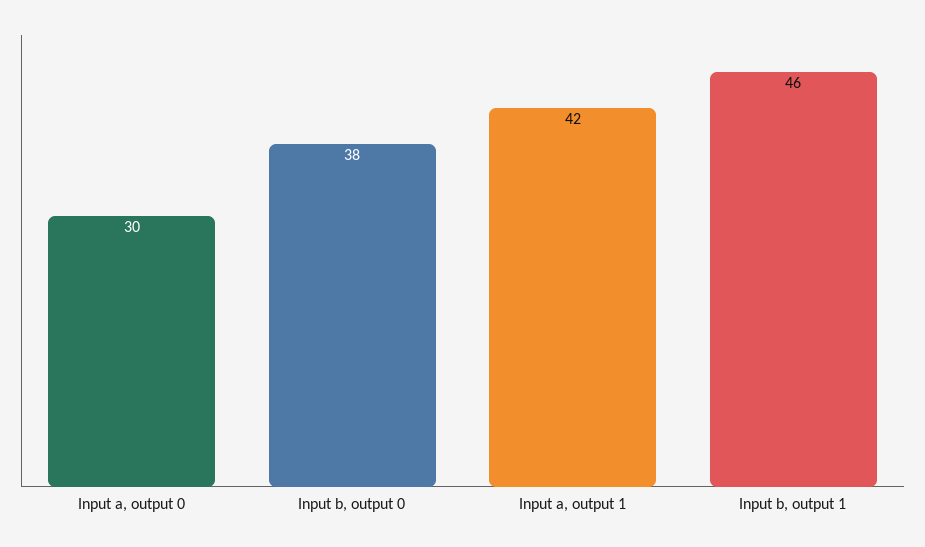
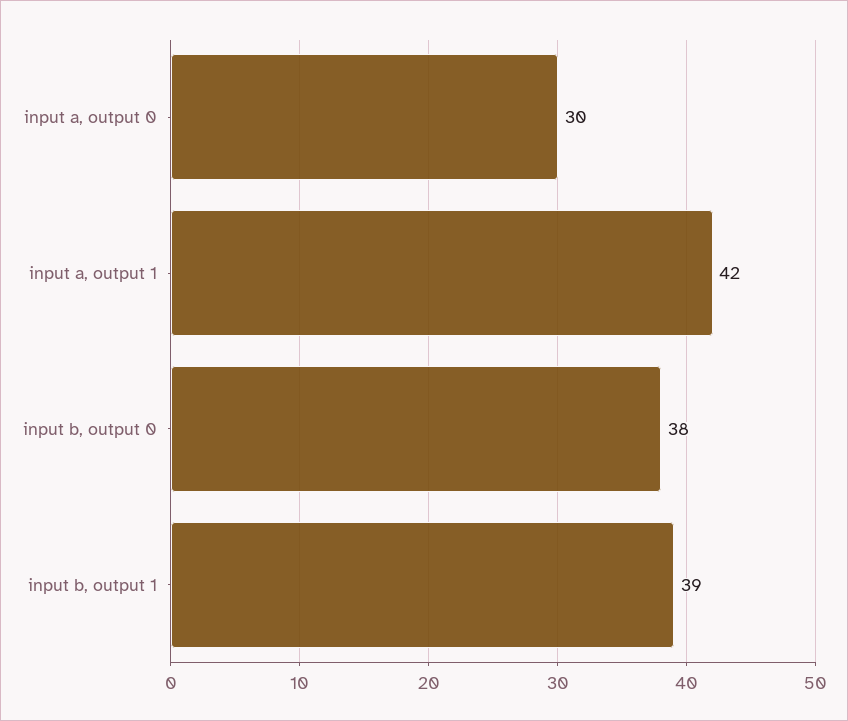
Input b, output 1: 46 -> 39

